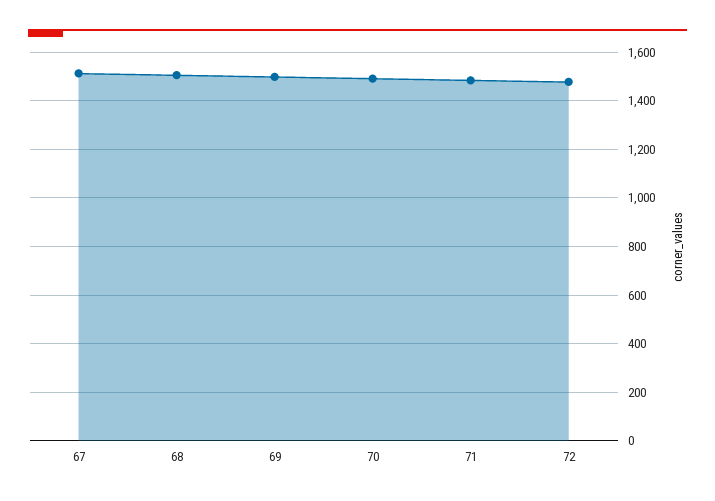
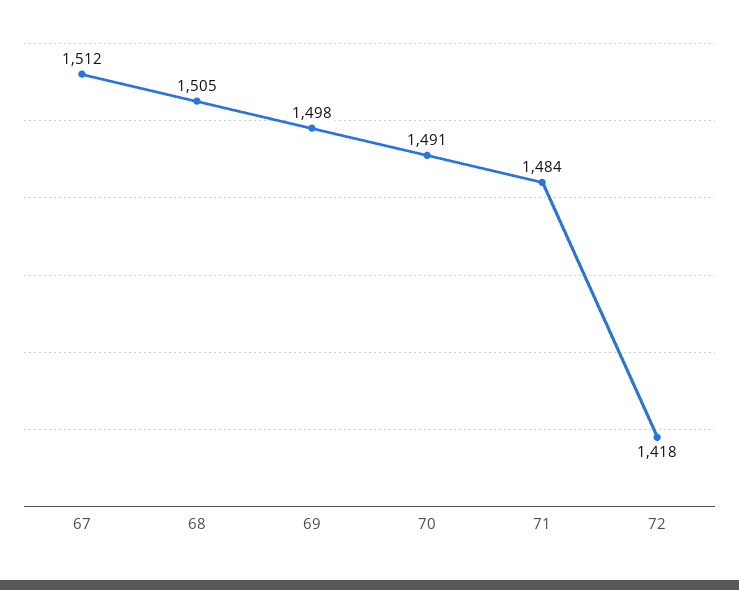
72: 1475 -> 1418

